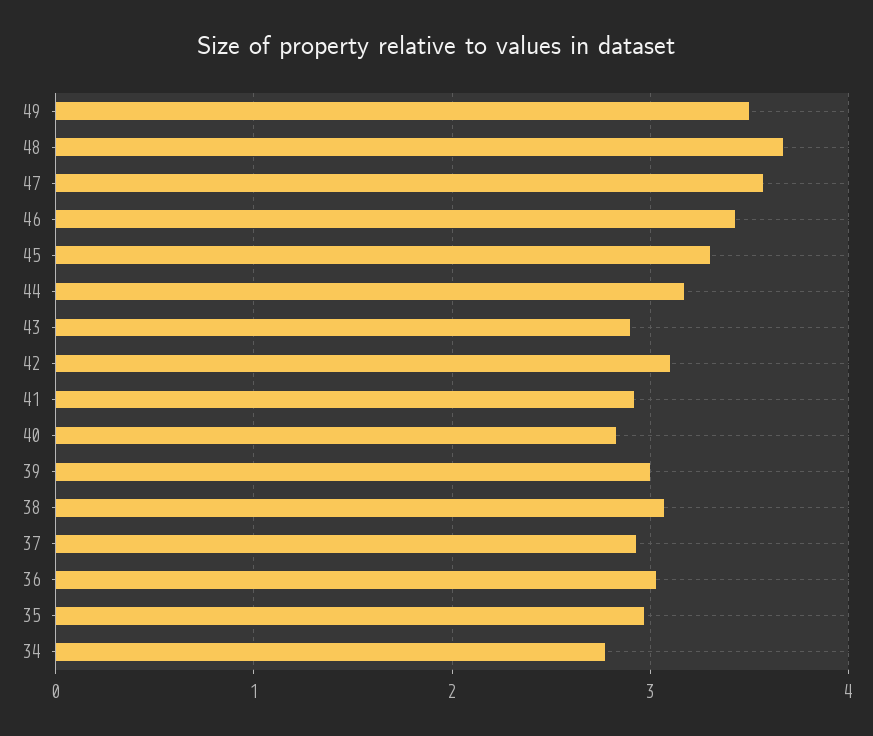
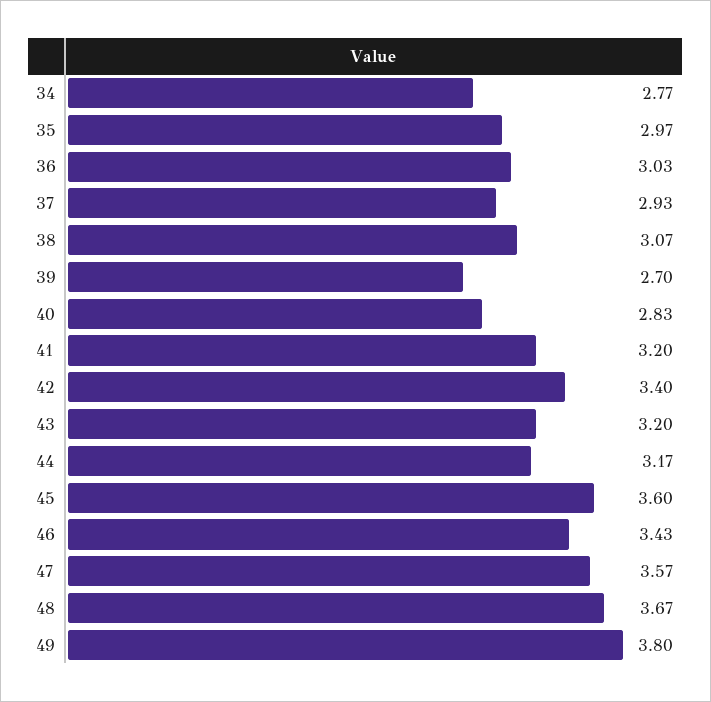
49: 3.5 -> 3.8
45: 3.3 -> 3.6
43: 2.9 -> 3.2
42: 3.1 -> 3.4
41: 2.9 -> 3.2
39: 3 -> 2.7

